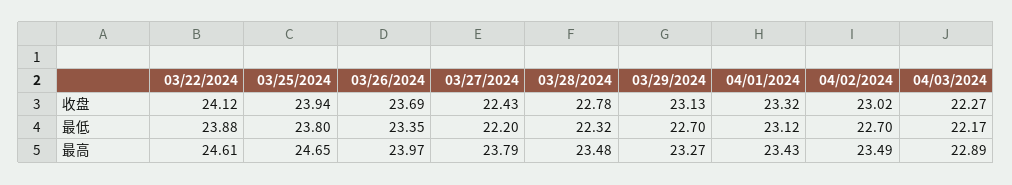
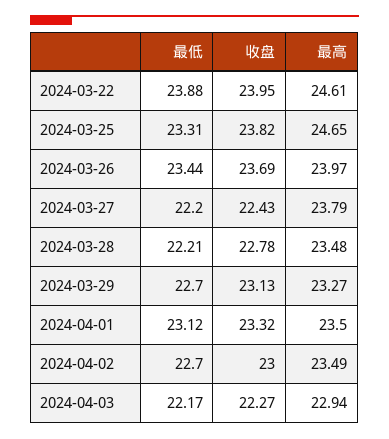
03/22/2024, 收盘: 24.12 -> 23.95
03/25/2024, 收盘: 23.94 -> 23.82
04/02/2024, 收盘: 23.02 -> 23
03/25/2024, 最低: 23.8 -> 23.31
03/26/2024, 最低: 23.35 -> 23.44
03/28/2024, 最低: 22.32 -> 22.21
04/01/2024, 最高: 23.43 -> 23.5
04/03/2024, 最高: 22.89 -> 22.94

